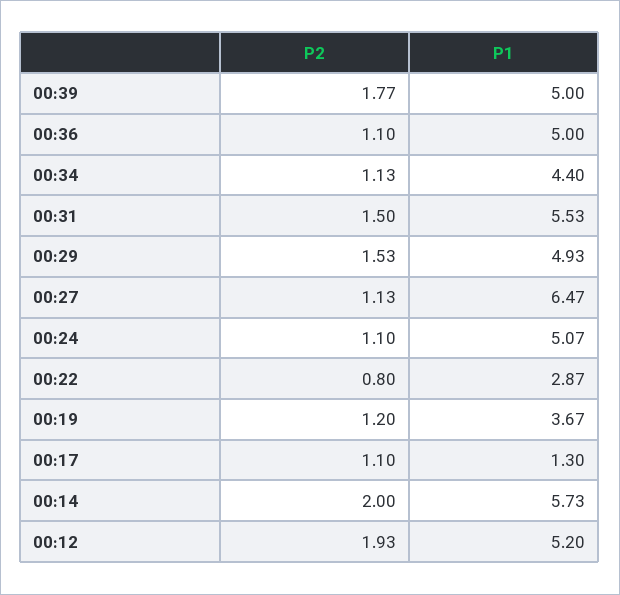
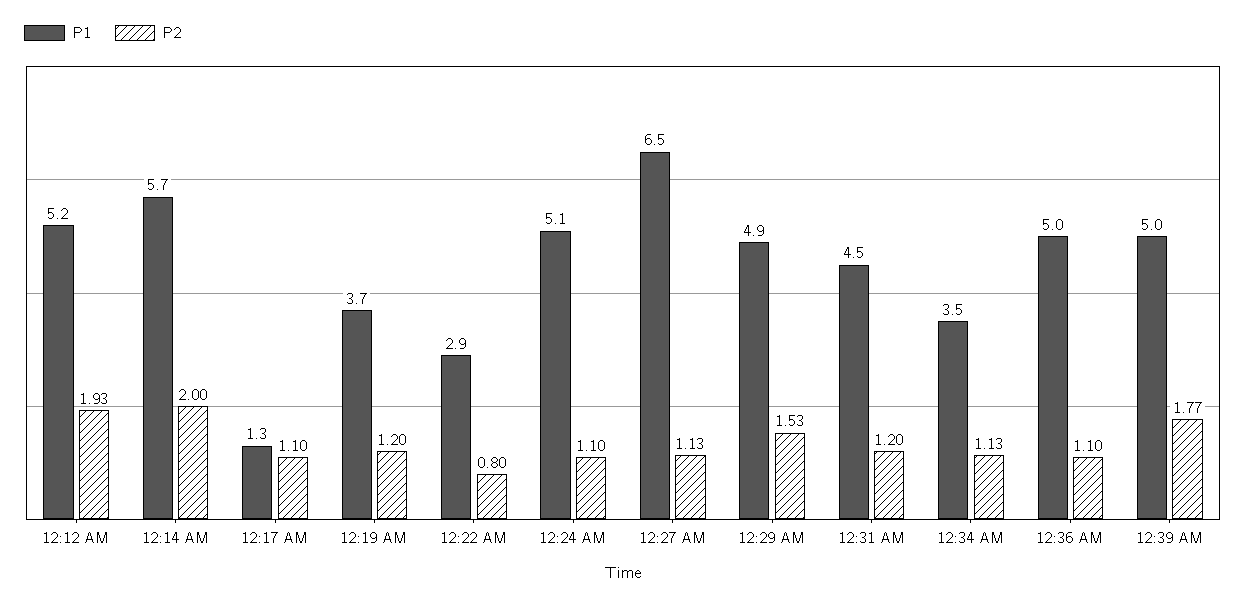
P1, 00:34: 4.4 -> 3.5
P2, 00:31: 1.5 -> 1.2
P1, 00:31: 5.53 -> 4.5

